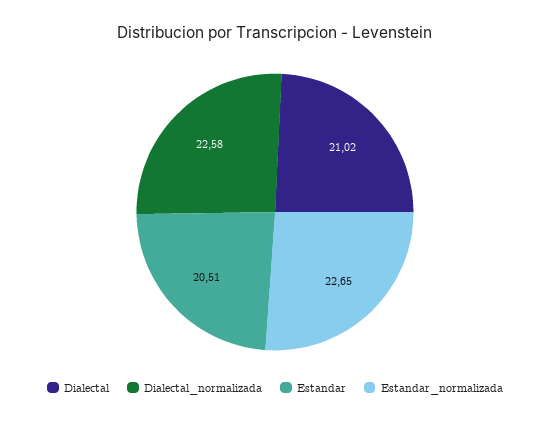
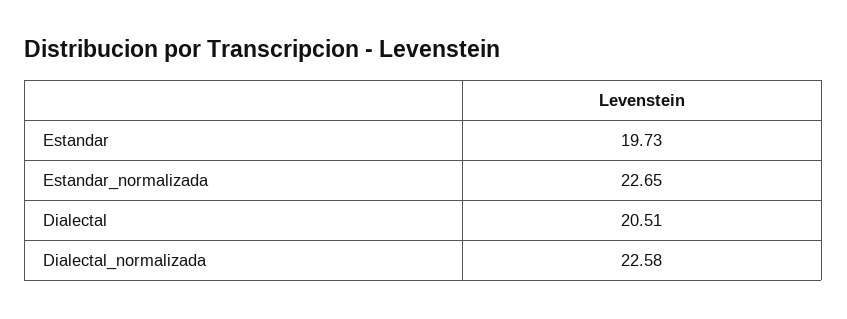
Dialectal: 21.02 -> 20.51
Estandar: 20.51 -> 19.73

